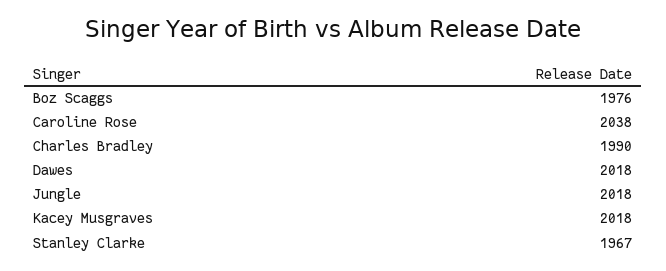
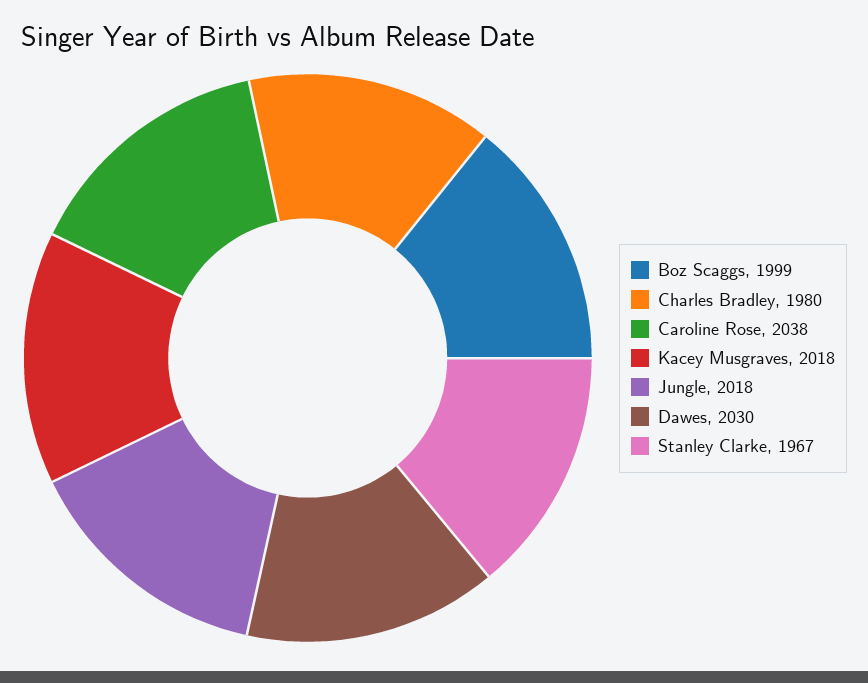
Boz Scaggs: 1976 -> 1999
Charles Bradley: 1990 -> 1980
Dawes: 2018 -> 2030

